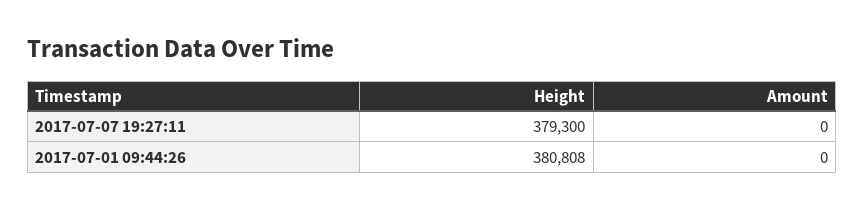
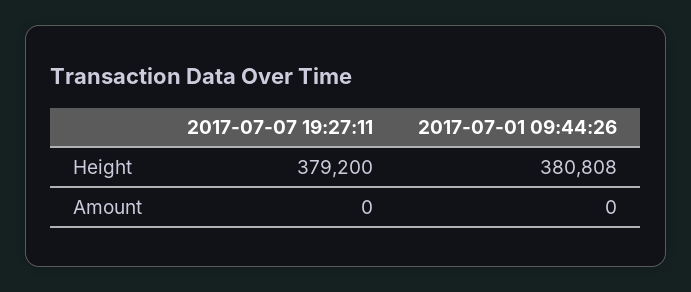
Height, 2017-07-07 19:27:11: 379300 -> 379200

